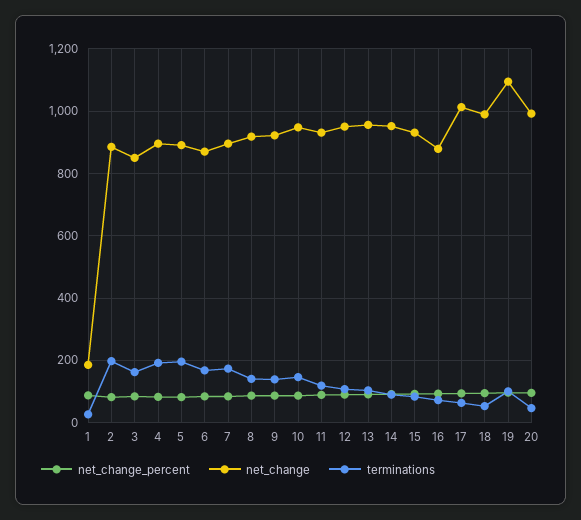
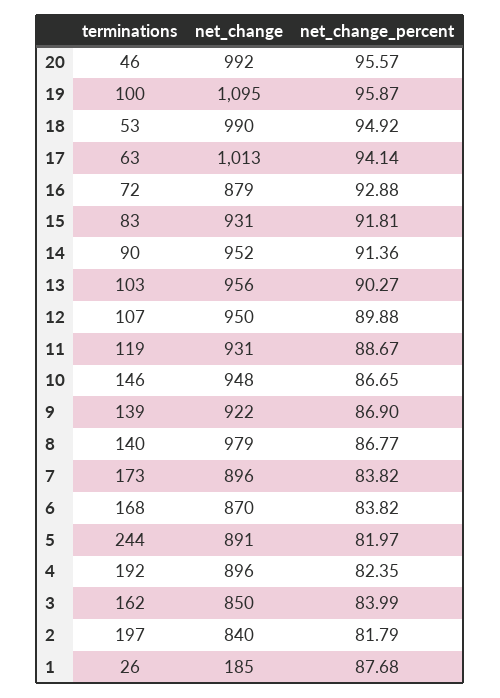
net_change, 2: 880 -> 840
terminations, 5: 200 -> 244
net_change, 8: 920 -> 979

